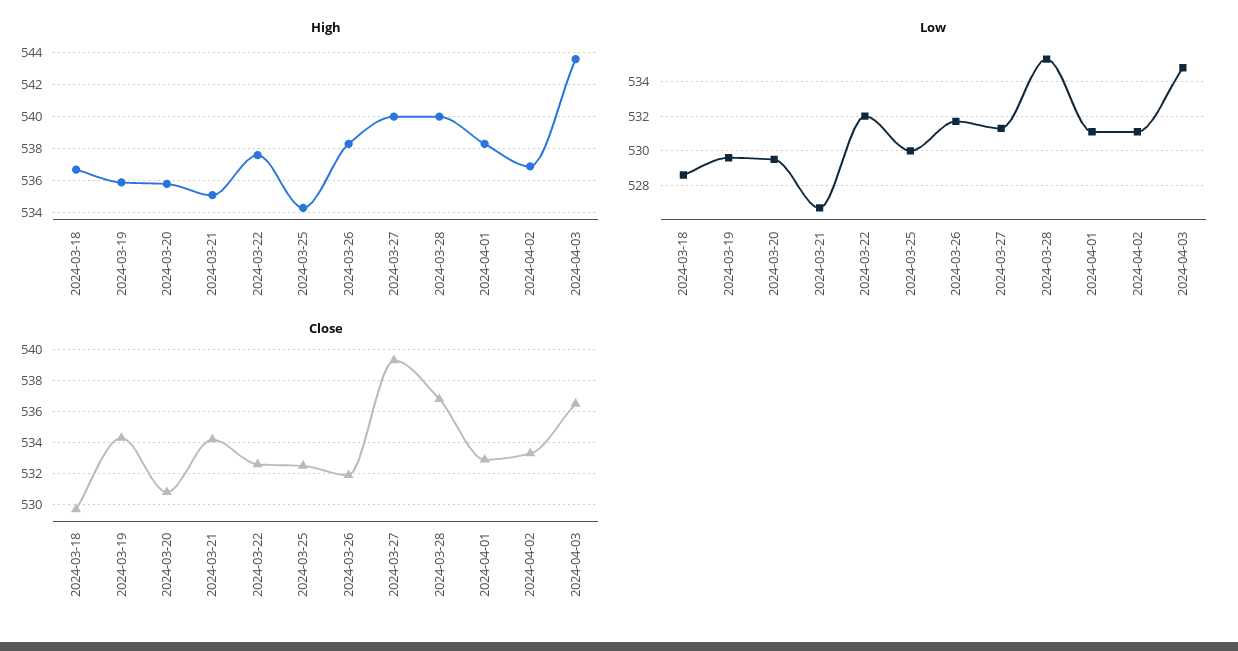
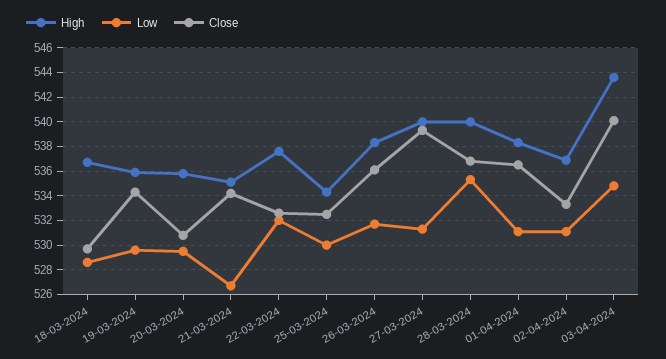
Close, 2024-03-26: 532 -> 536
Close, 2024-04-01: 533 -> 536.5
Close, 2024-04-03: 536.5 -> 540

